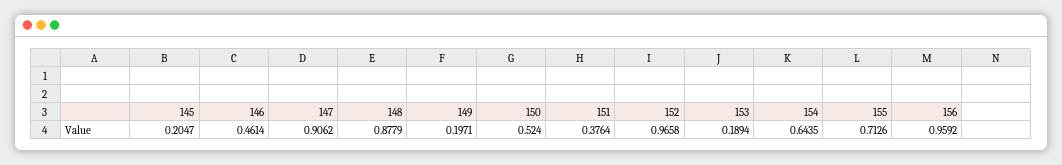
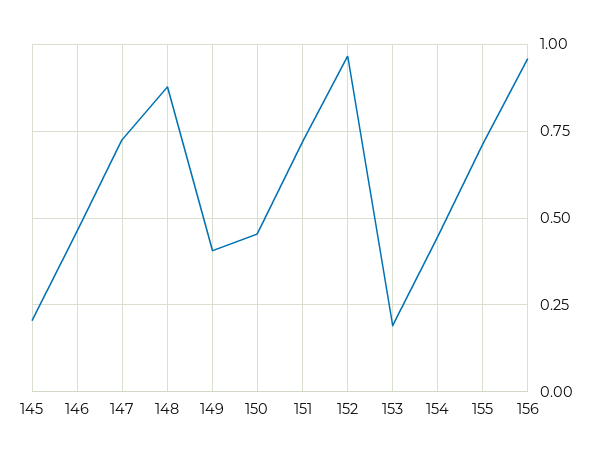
147: 0.9062 -> 0.725
149: 0.1971 -> 0.4
150: 0.524 -> 0.45
151: 0.3764 -> 0.725
154: 0.6435 -> 0.45

